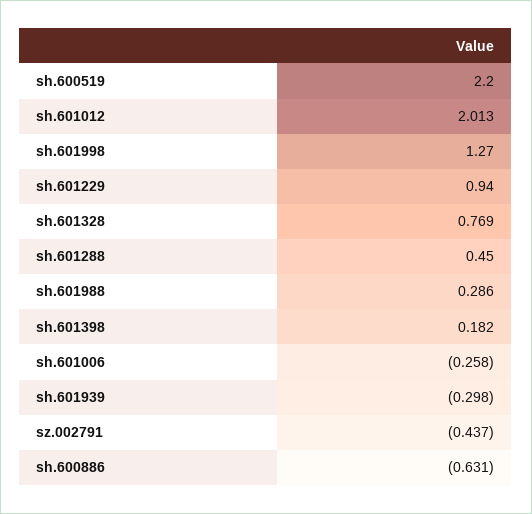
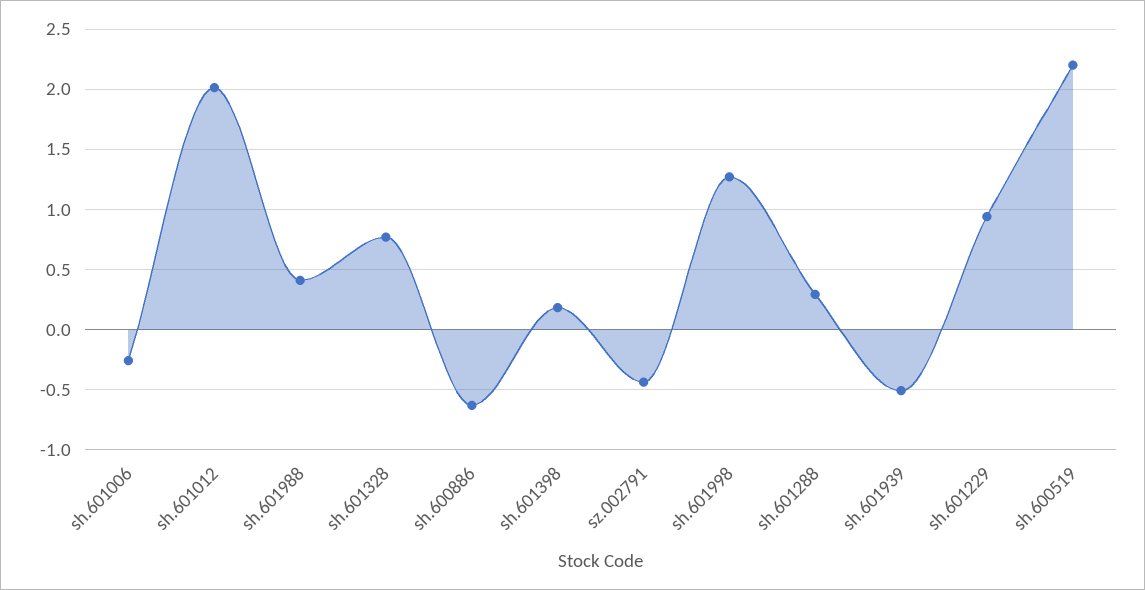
sh.601288: 0.45 -> 0.3
sh.601988: 0.286 -> 0.4
sh.601939: -0.298 -> -0.5

